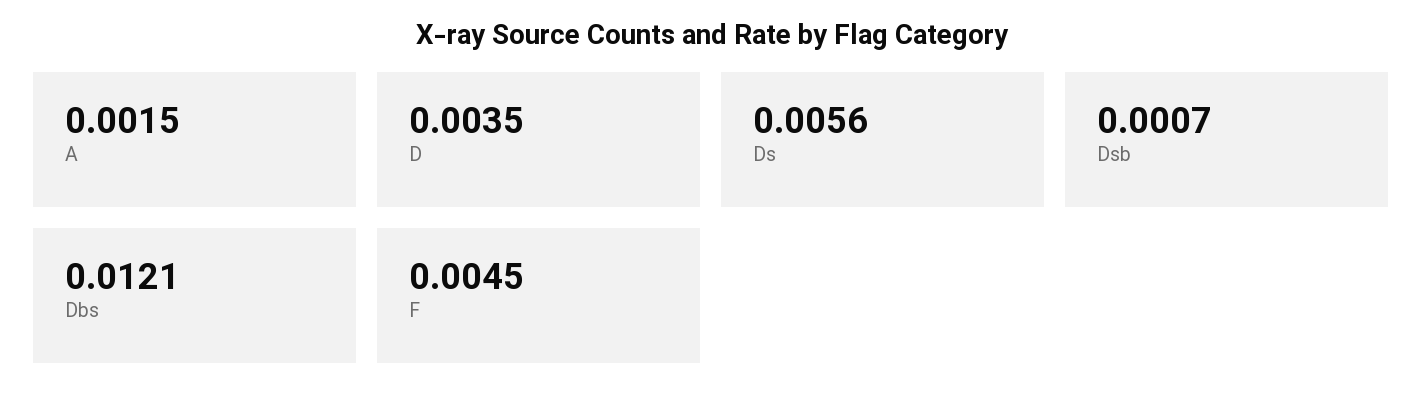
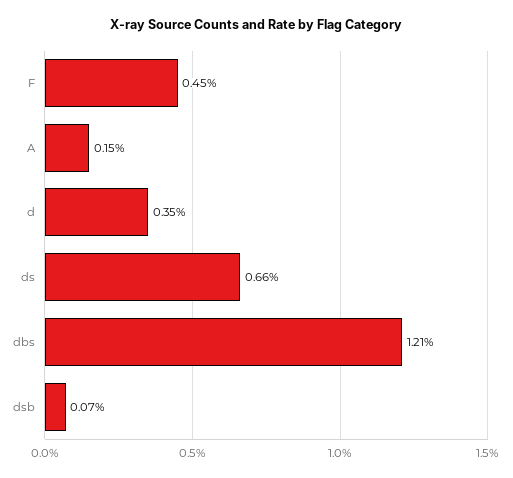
Ds: 0.0056 -> 0.0066

